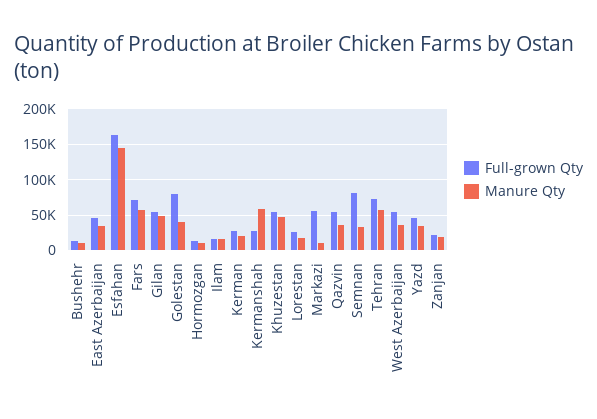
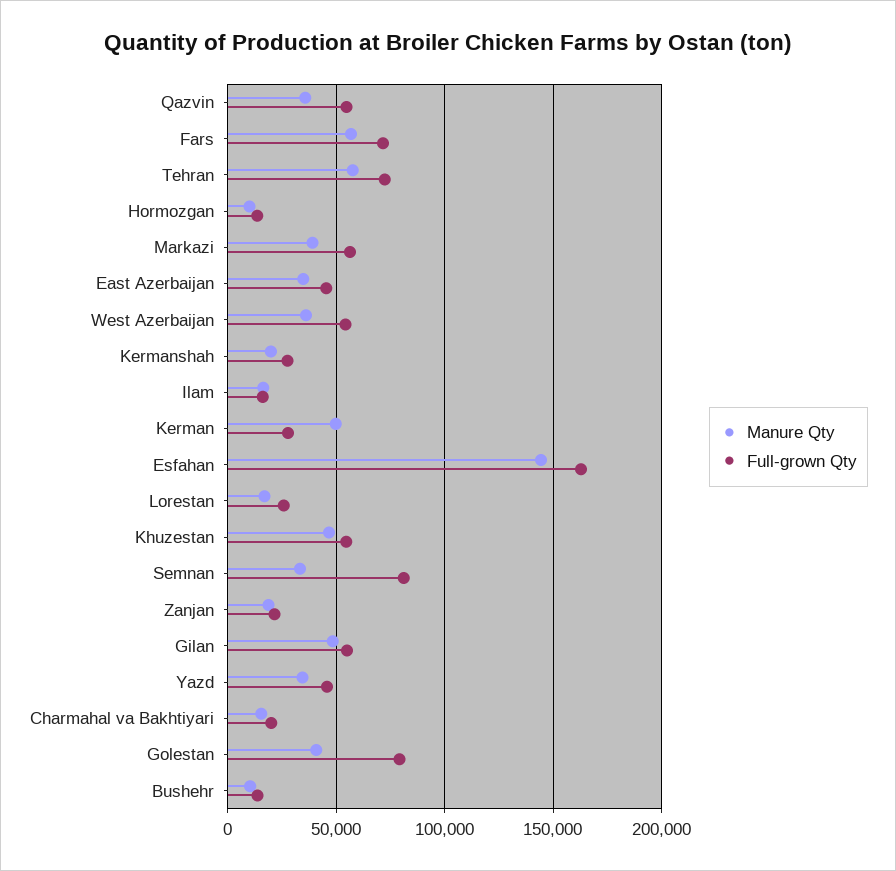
Manure Qty, Kerman: 20000 -> 50000
Manure Qty, Kermanshah: 60000 -> 20000
Manure Qty, Markazi: 10000 -> 40000
Manure Qty, Charmahal va Bakhtiyari: none -> 15000
Full-grown Qty, Charmahal va Bakhtiyari: none -> 20000

